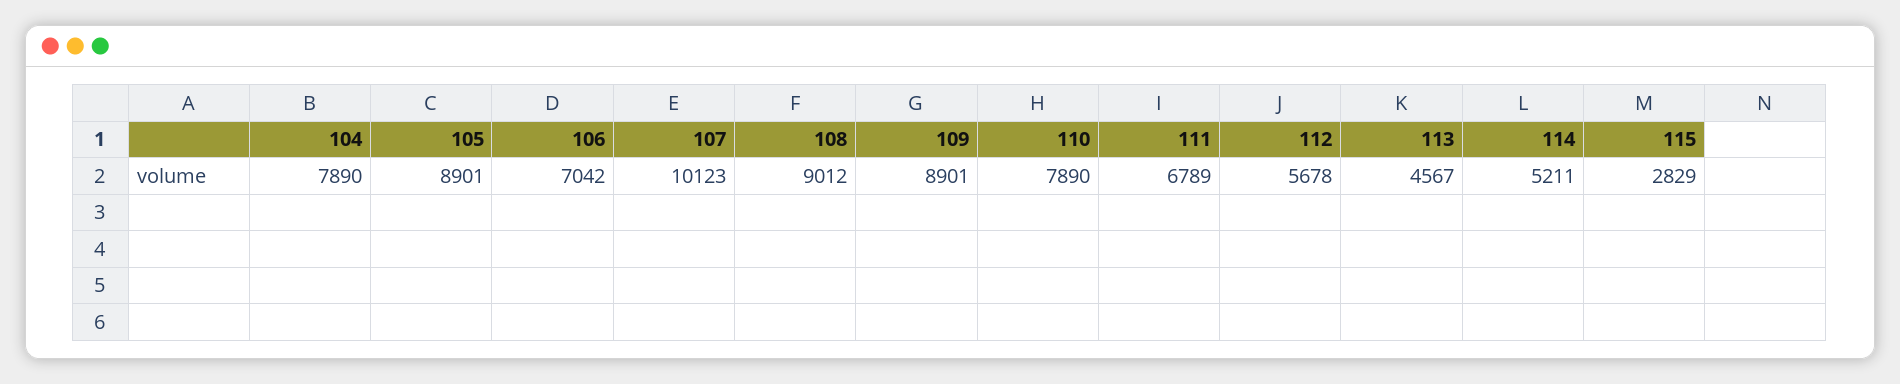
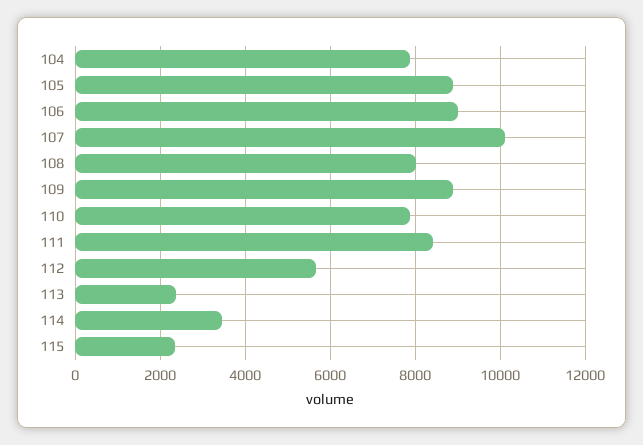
106: 7042 -> 9000
108: 9012 -> 8000
111: 6789 -> 8400
113: 4567 -> 2400
114: 5211 -> 3400
115: 2829 -> 2400

